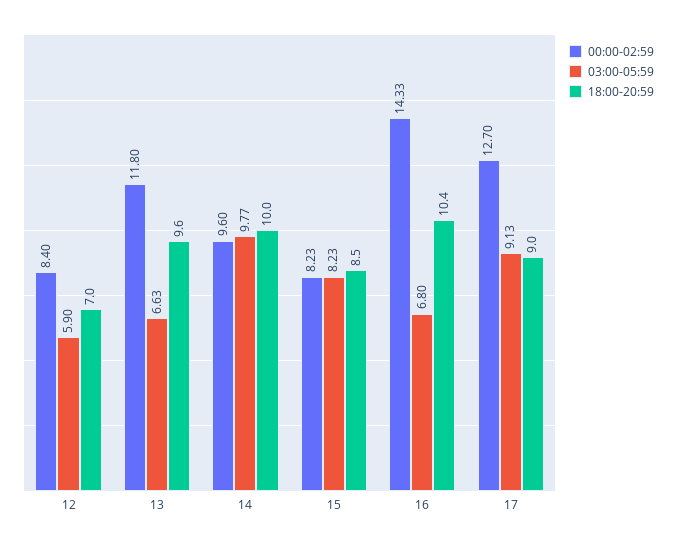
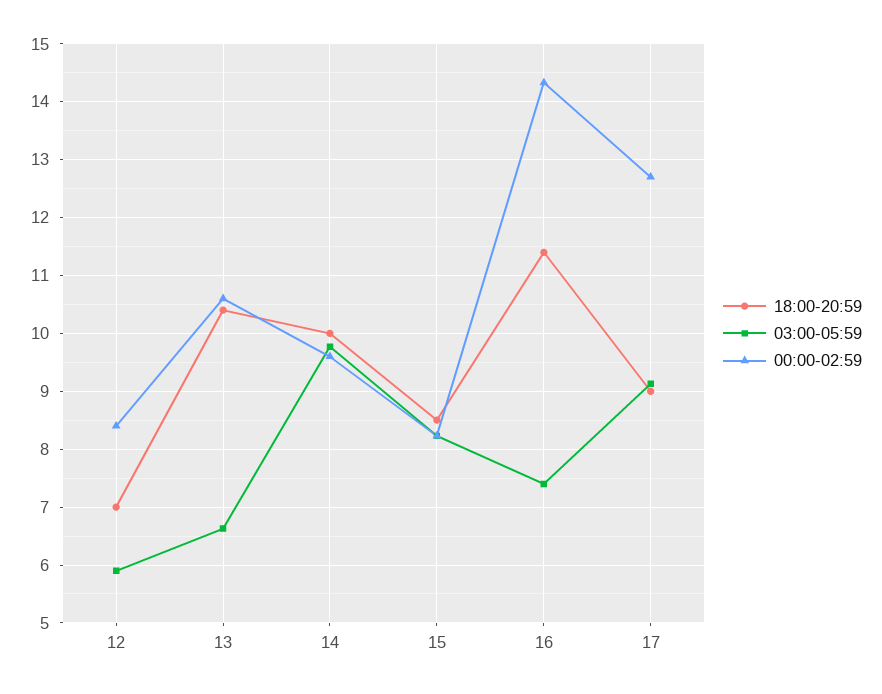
00:00-02:59, 13: 11.8 -> 10.6
18:00-20:59, 13: 9.6 -> 10.4
03:00-05:59, 16: 6.8 -> 7.4
18:00-20:59, 16: 10.4 -> 11.4

